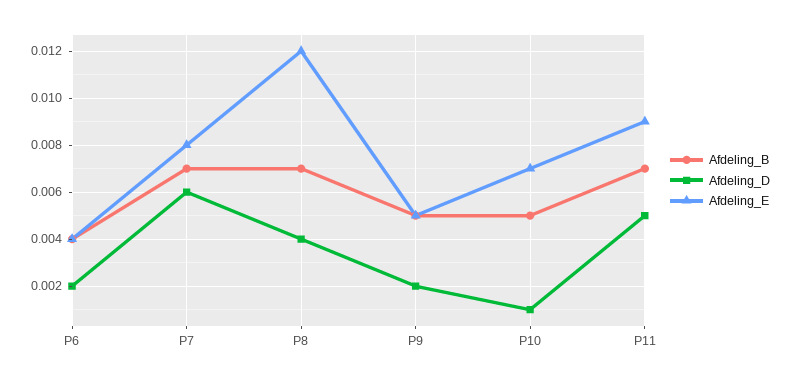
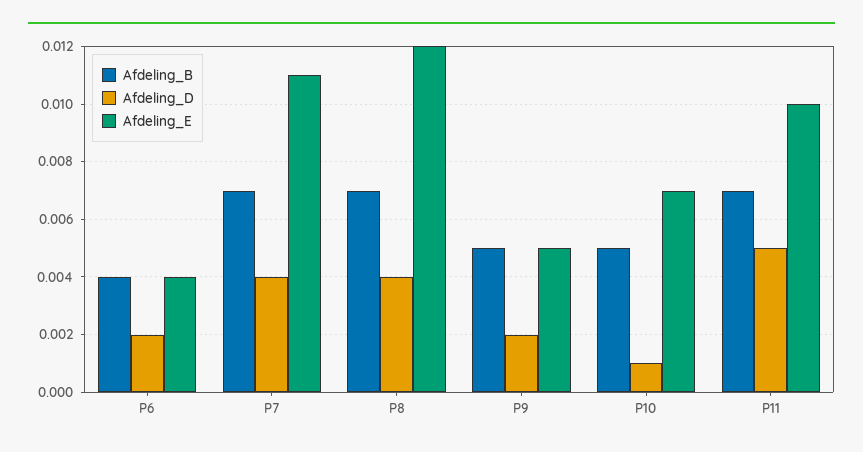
Afdeling_D, P7: 0.006 -> 0.004
Afdeling_E, P7: 0.008 -> 0.011
Afdeling_E, P11: 0.009 -> 0.01

